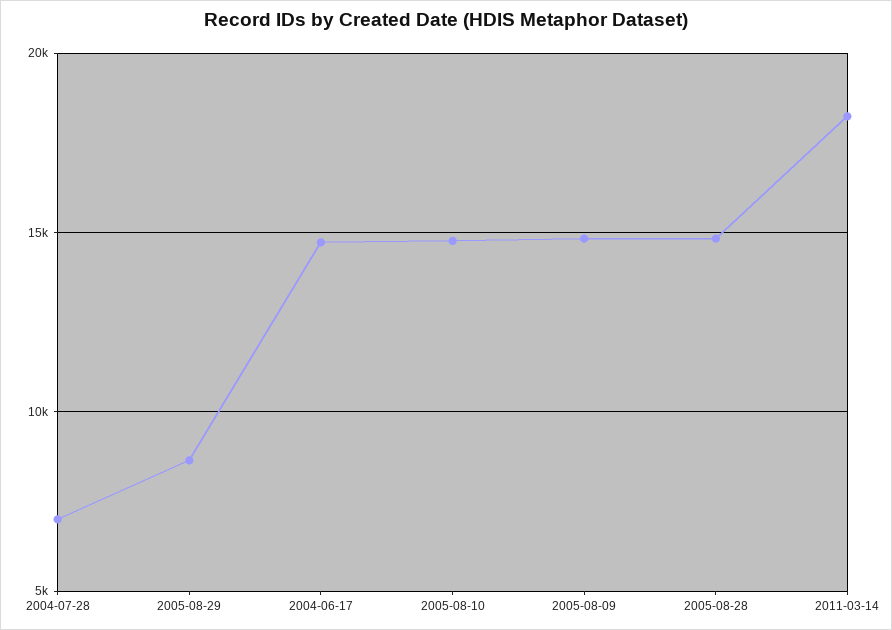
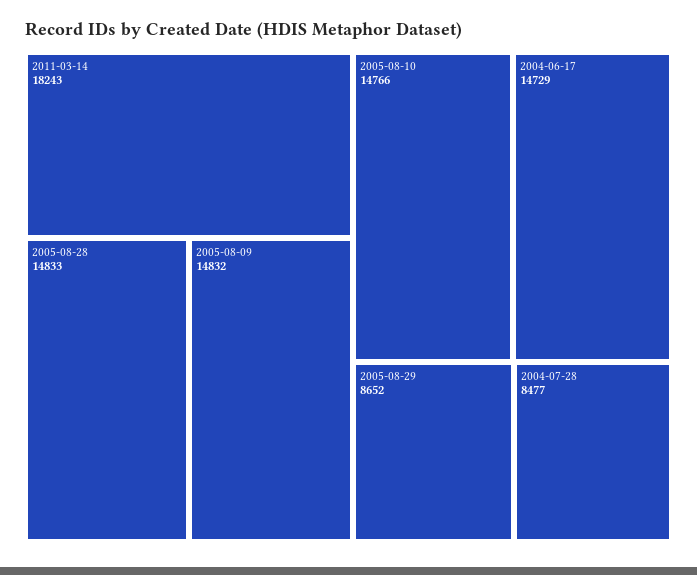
2004-07-28: 7000 -> 8477

